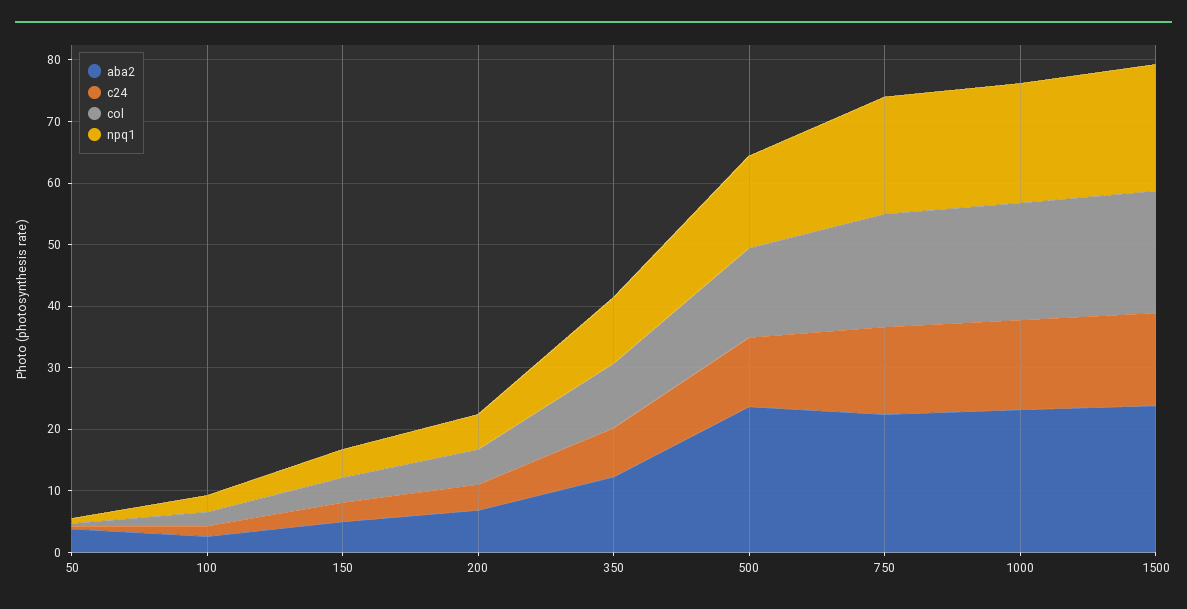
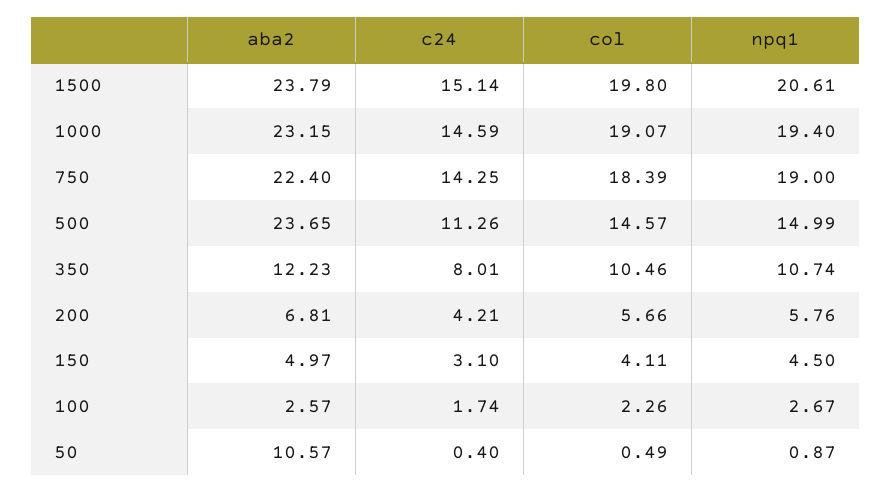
aba2, 50: 4 -> 10.57

